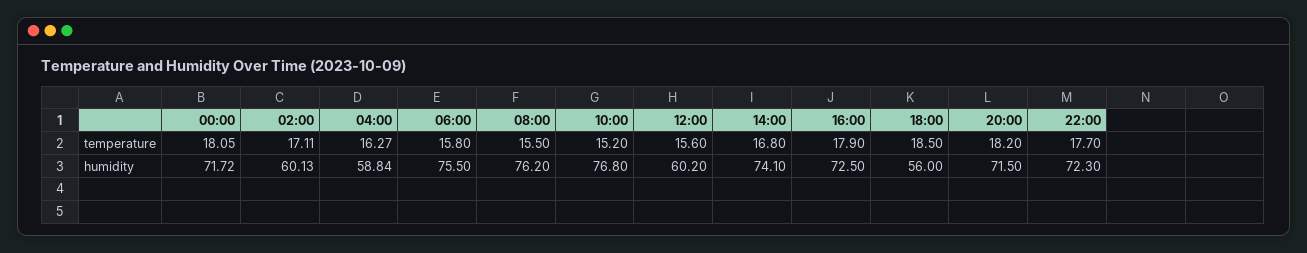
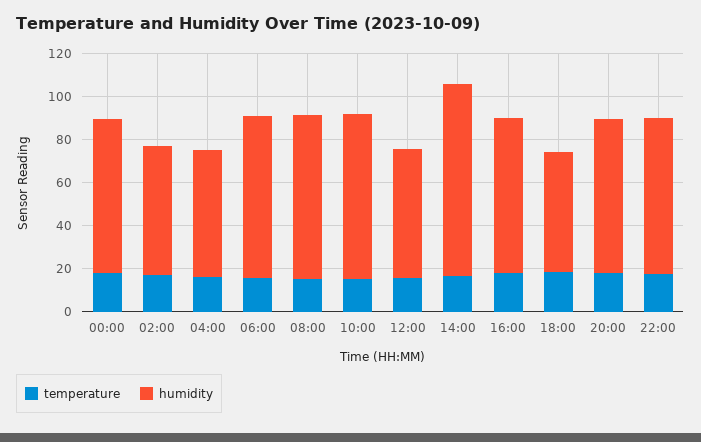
humidity, 14:00: 74.1 -> 90

